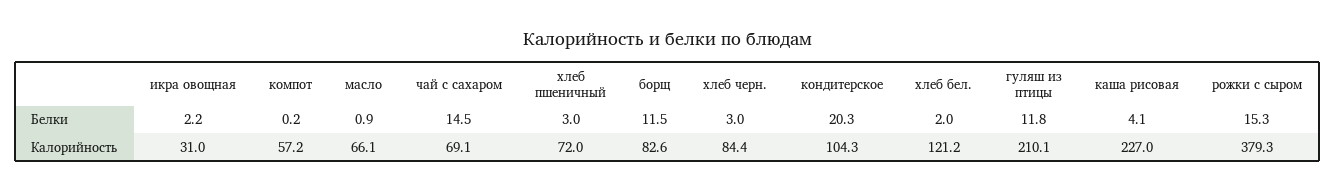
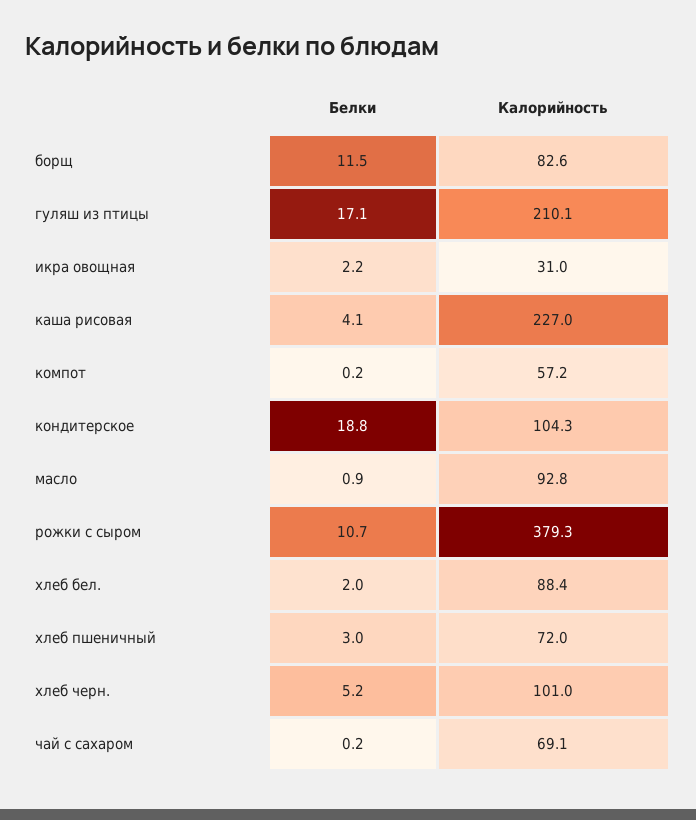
чай с сахаром, Белки: 14.5 -> 0.2
хлеб черн., Белки: 3 -> 5.2
кондитерское, Белки: 20.3 -> 18.8
гуляш из птицы, Белки: 11.8 -> 17.1
рожки с сыром, Белки: 15.3 -> 10.7
масло, Калорийность: 66.1 -> 92.8
хлеб черн., Калорийность: 84.4 -> 101
хлеб бел., Калорийность: 121.2 -> 88.4

